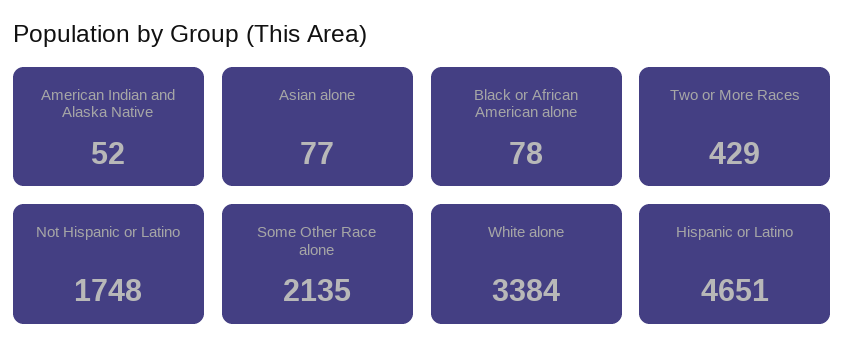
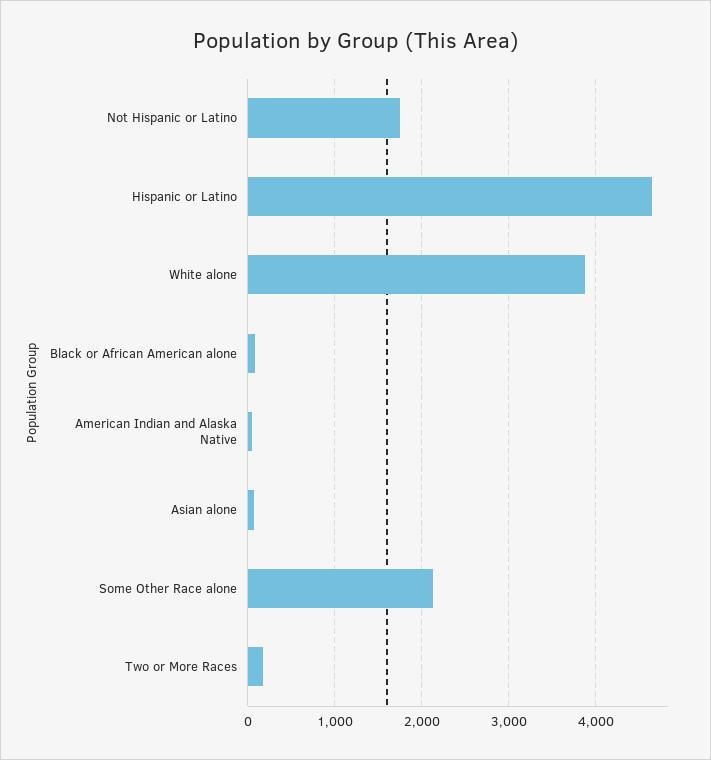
Two or More Races: 429 -> 200
White alone: 3384 -> 3900

